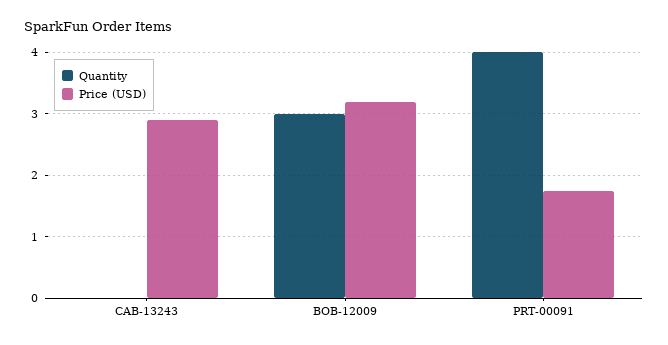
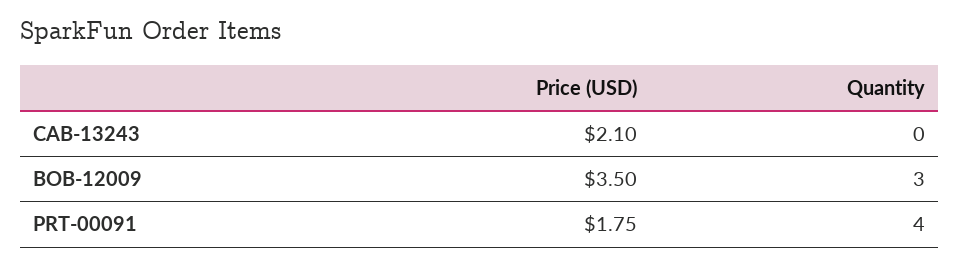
Price (USD), CAB-13243: 2.9 -> 2.1
Price (USD), BOB-12009: 3.2 -> 3.5

